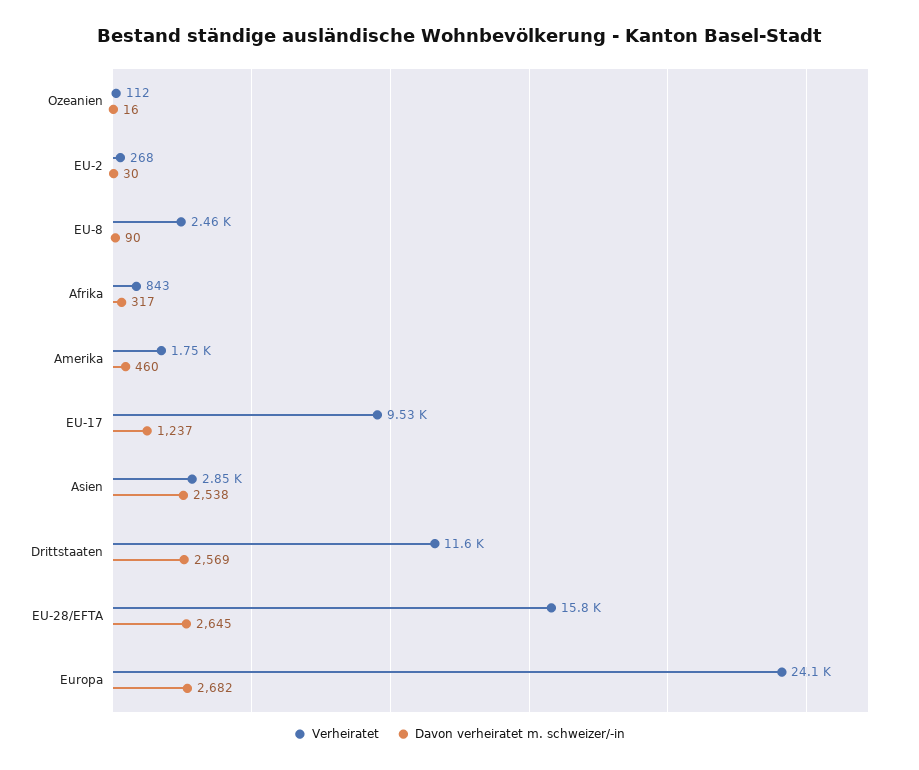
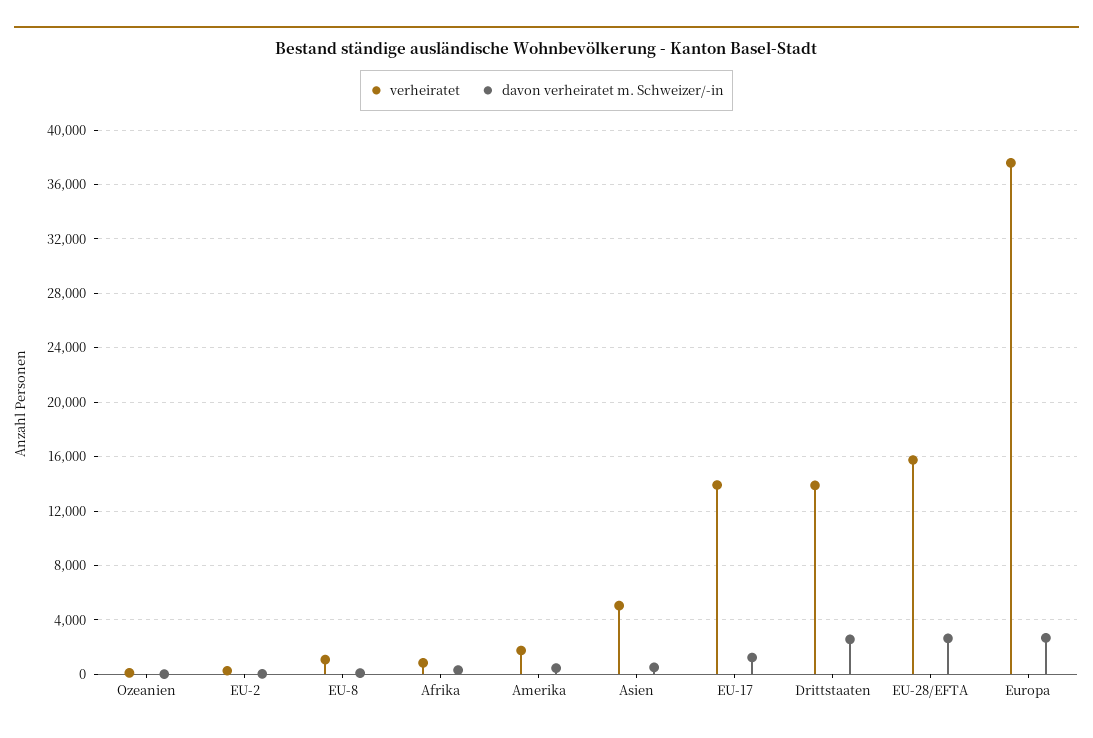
Verheiratet, EU-8: 2460 -> 1000
Verheiratet, EU-17: 9530 -> 14000
Verheiratet, Asien: 2850 -> 5000
Davon verheiratet m. schweizer/-in, Asien: 2538 -> 500
Verheiratet, Drittstaaten: 11600 -> 14000
Verheiratet, Europa: 24100 -> 37500

